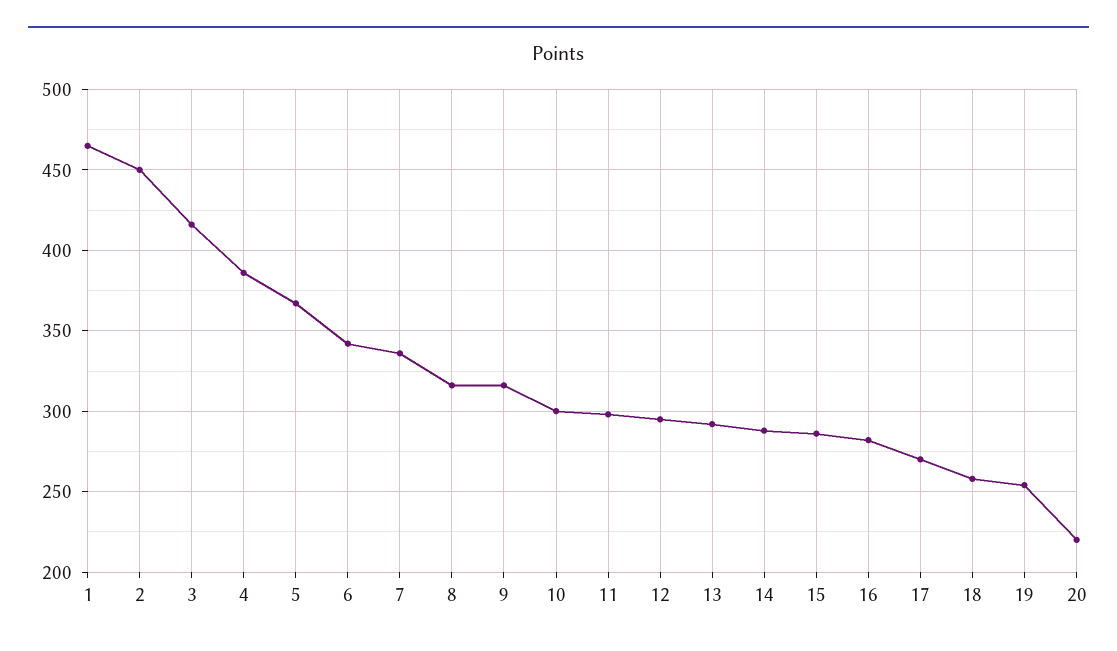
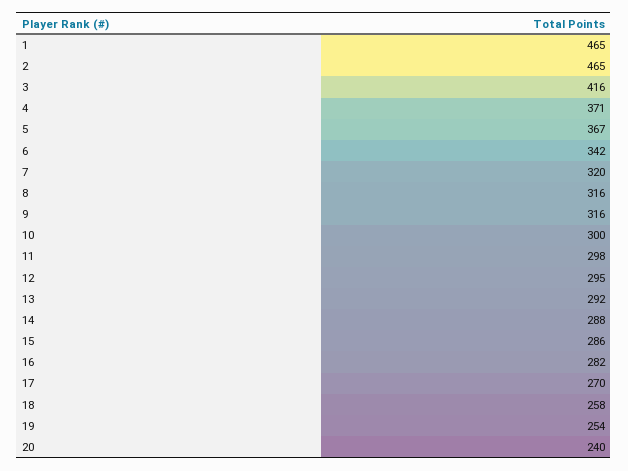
2: 450 -> 465
4: 385 -> 371
7: 335 -> 320
20: 220 -> 240

